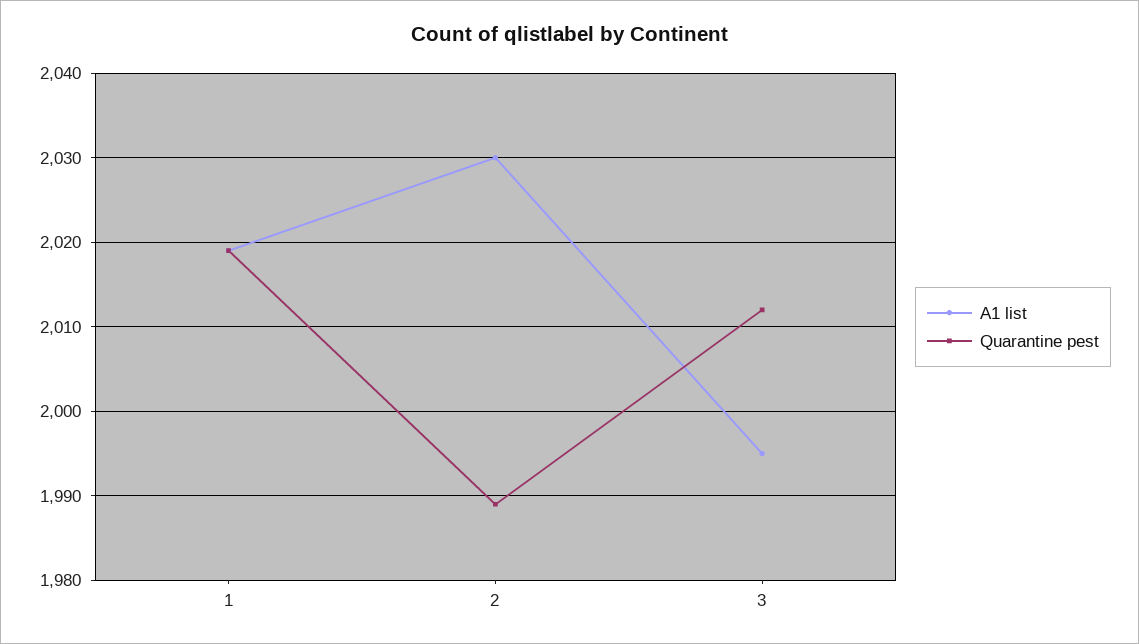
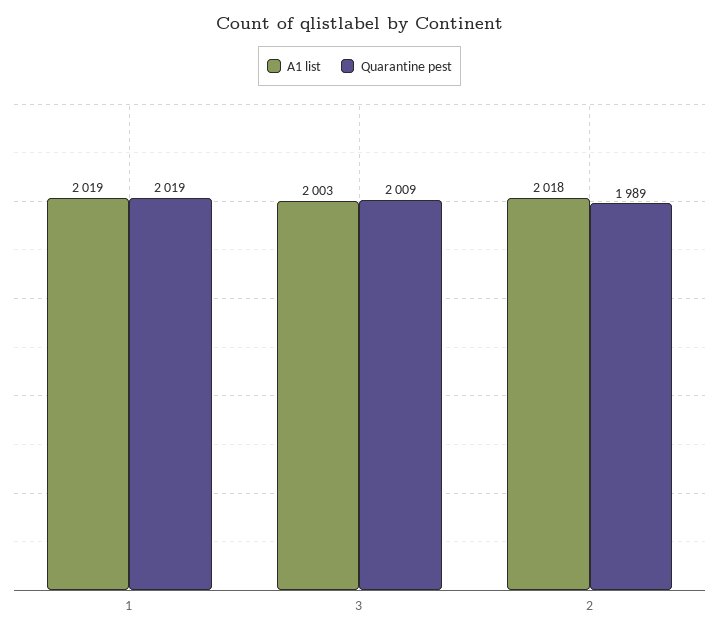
A1 list, 2: 2030 -> 2018
A1 list, 3: 1995 -> 2003
Quarantine pest, 3: 2012 -> 2009

